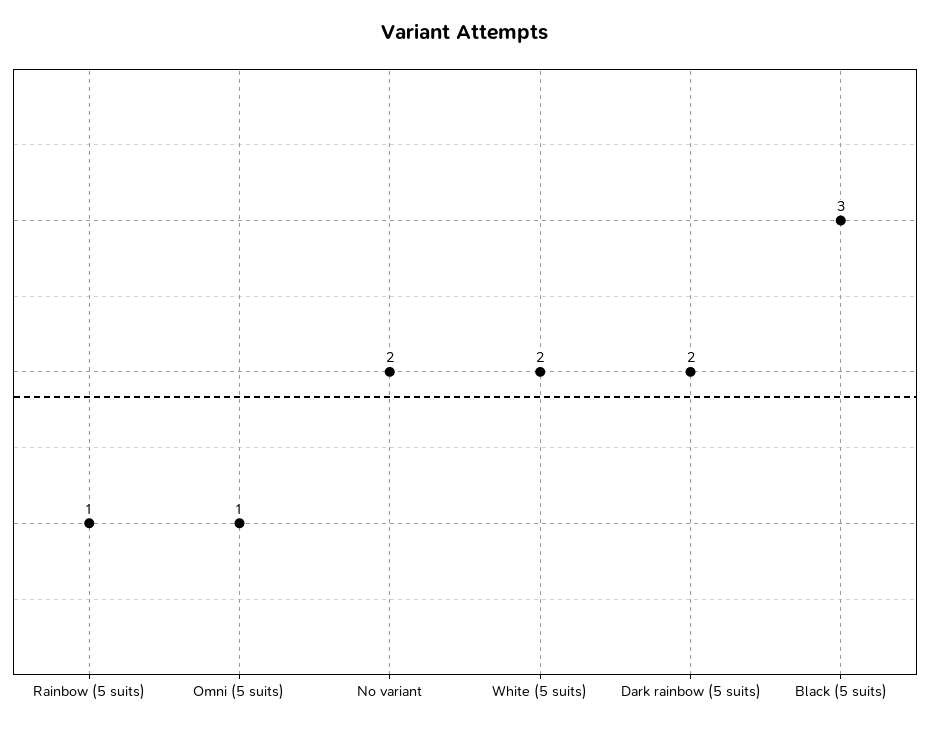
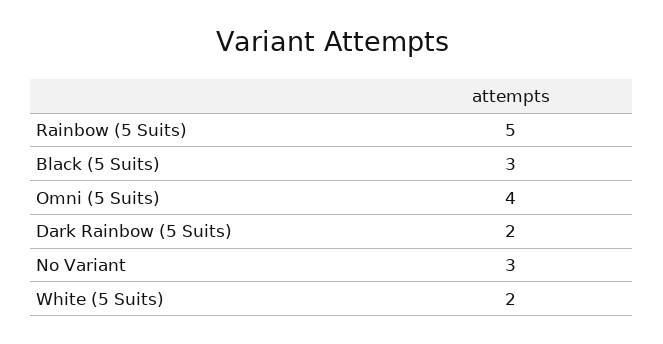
Rainbow (5 suits): 1 -> 5
Omni (5 suits): 1 -> 4
No variant: 2 -> 3

